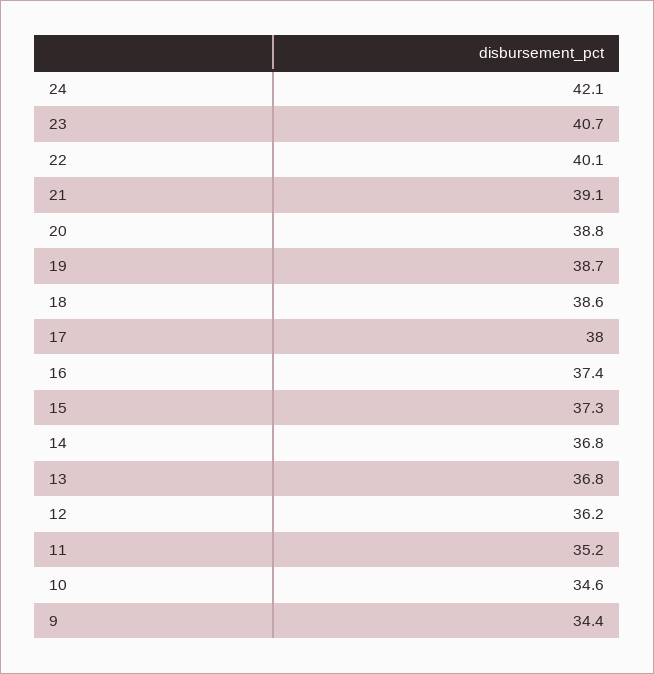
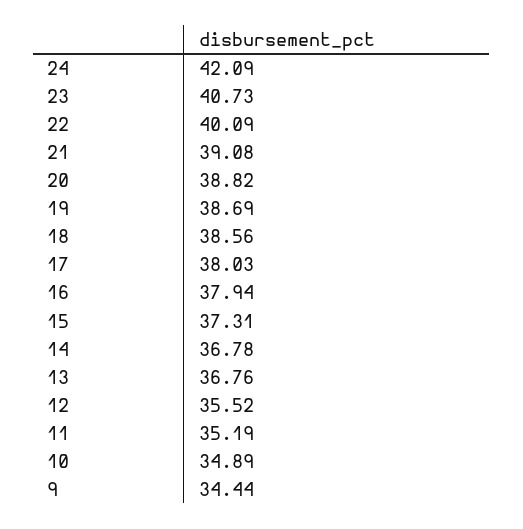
16: 37.4 -> 37.94
12: 36.2 -> 35.52
10: 34.6 -> 34.89

